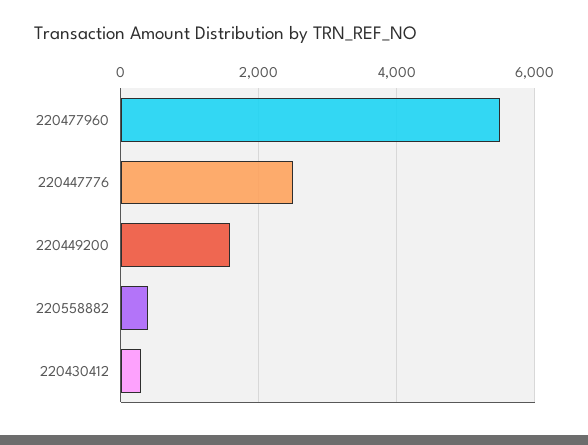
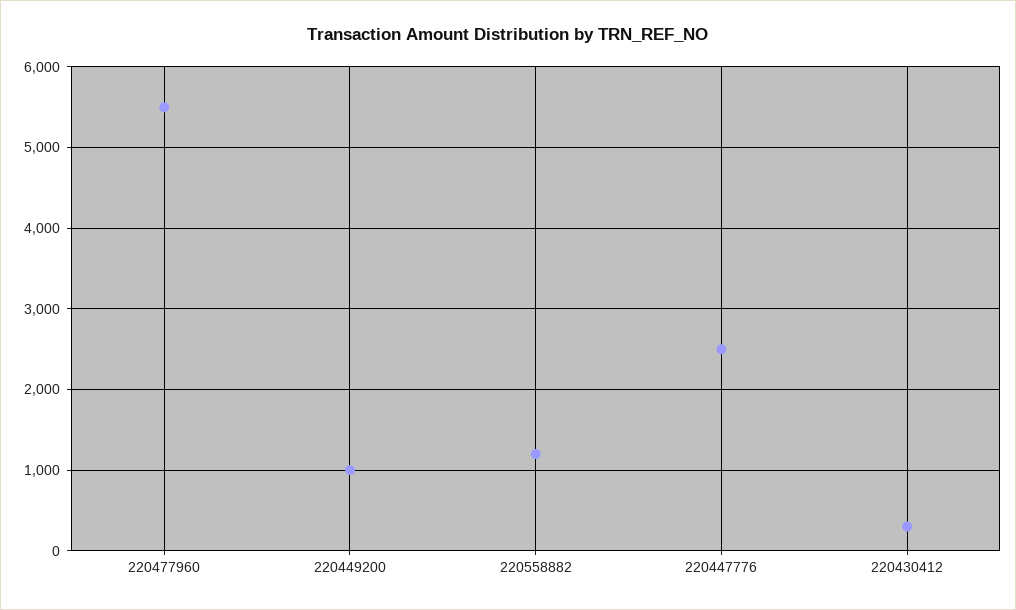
220449200: 1600 -> 1000
220558882: 400 -> 1200

